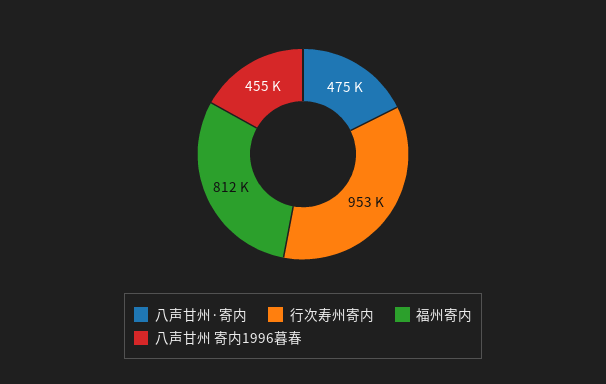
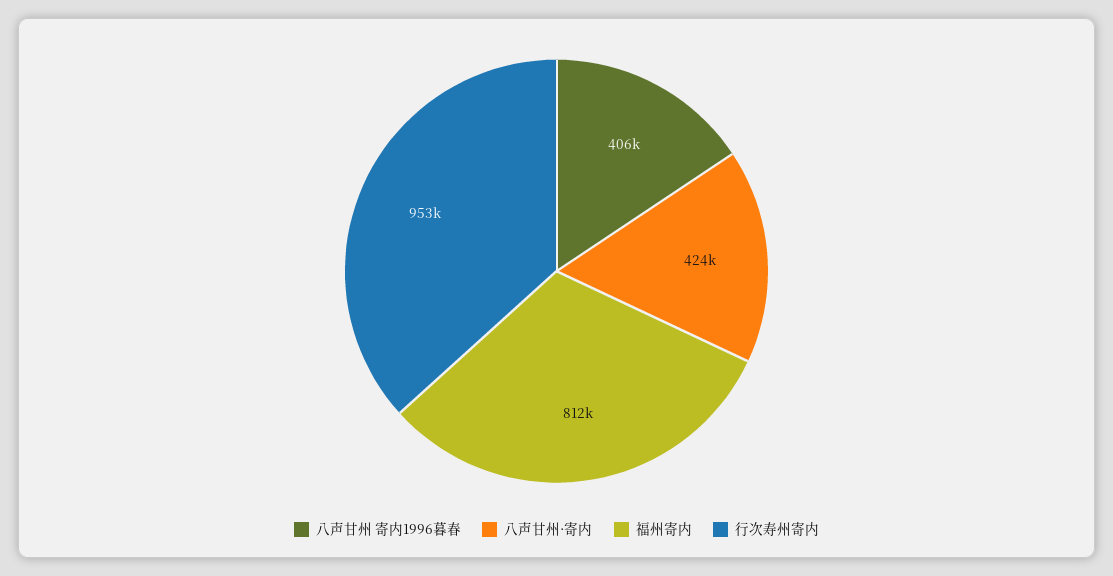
八声甘州·寄内: 475000 -> 424000
八声甘州 寄内1996暮春: 455000 -> 406000

